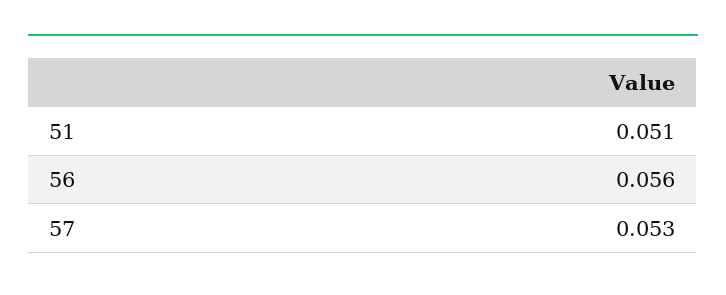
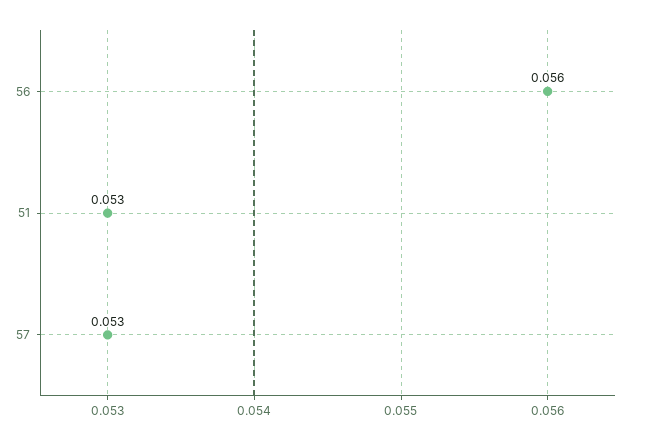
51: 0.051 -> 0.053

